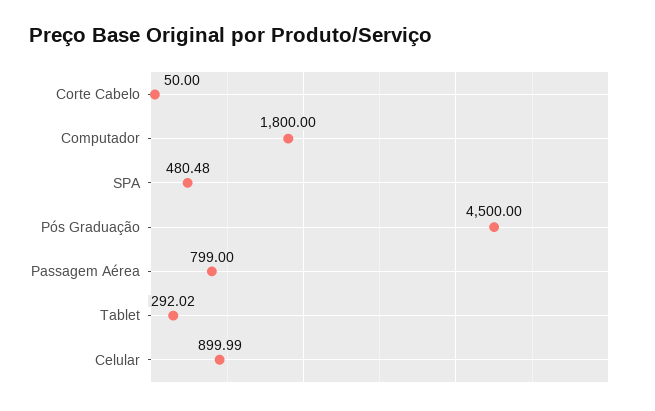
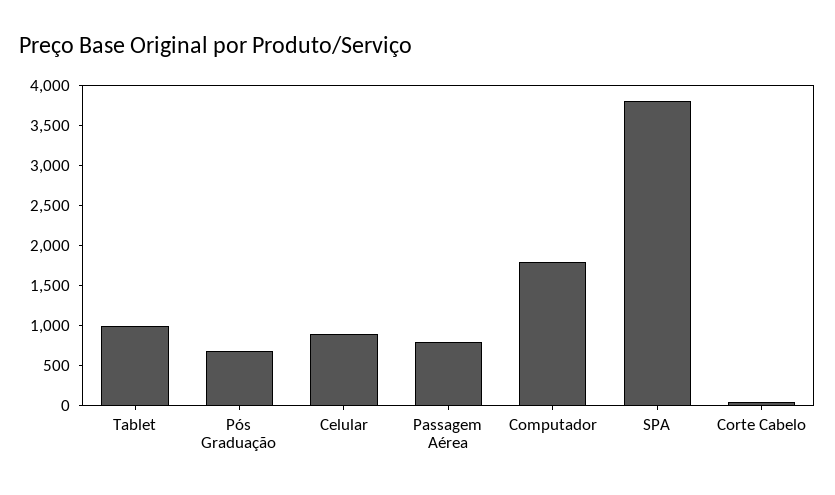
SPA: 480.48 -> 3800
Pós Graduação: 4500 -> 700
Tablet: 292.02 -> 1000

